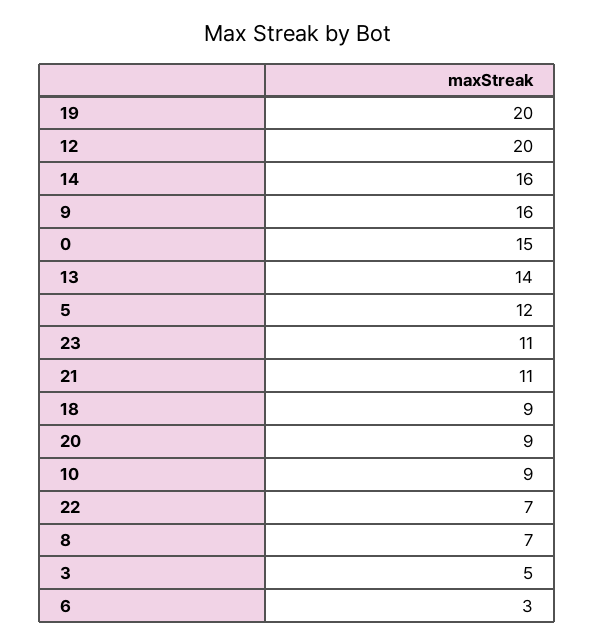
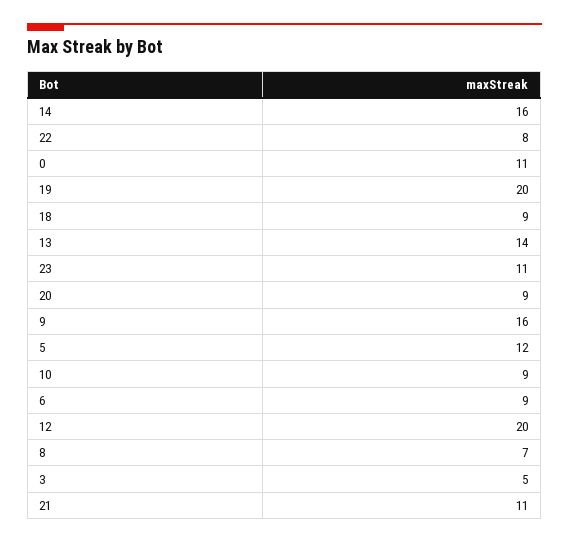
0: 15 -> 11
22: 7 -> 8
6: 3 -> 9

